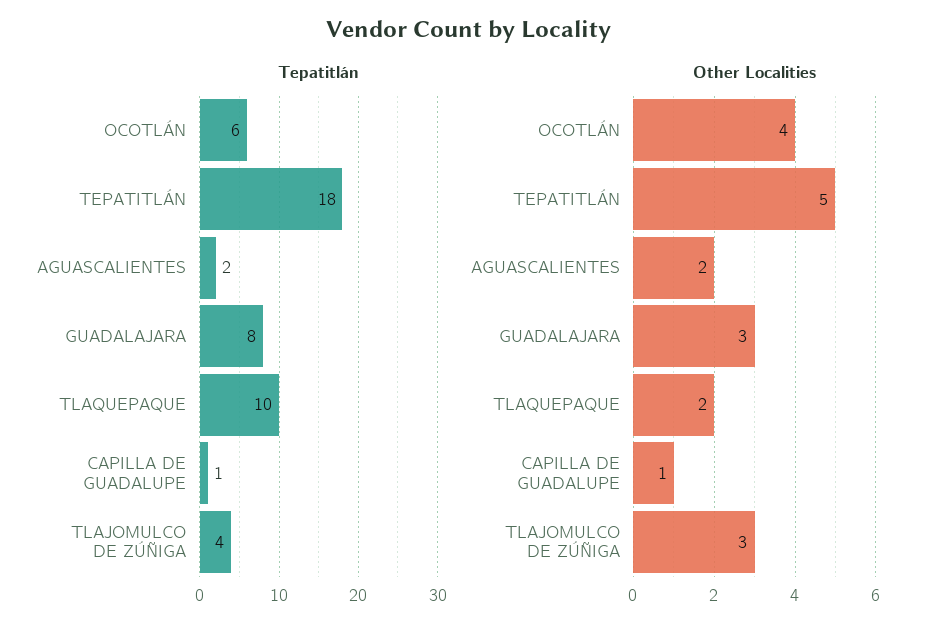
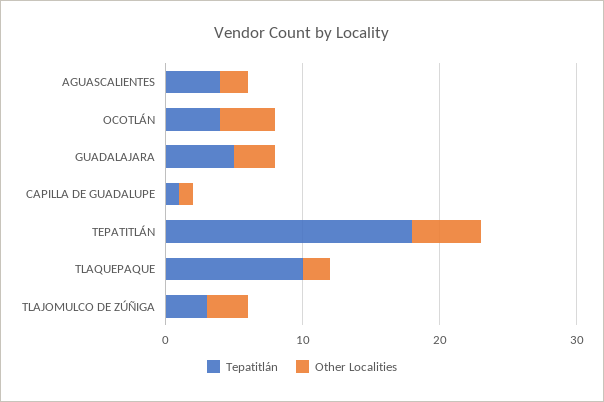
Tepatitlán, OCOTLÁN: 6 -> 4
Tepatitlán, AGUASCALIENTES: 2 -> 4
Tepatitlán, GUADALAJARA: 8 -> 5
Tepatitlán, TLAJOMULCO DE ZÚÑIGA: 4 -> 3

